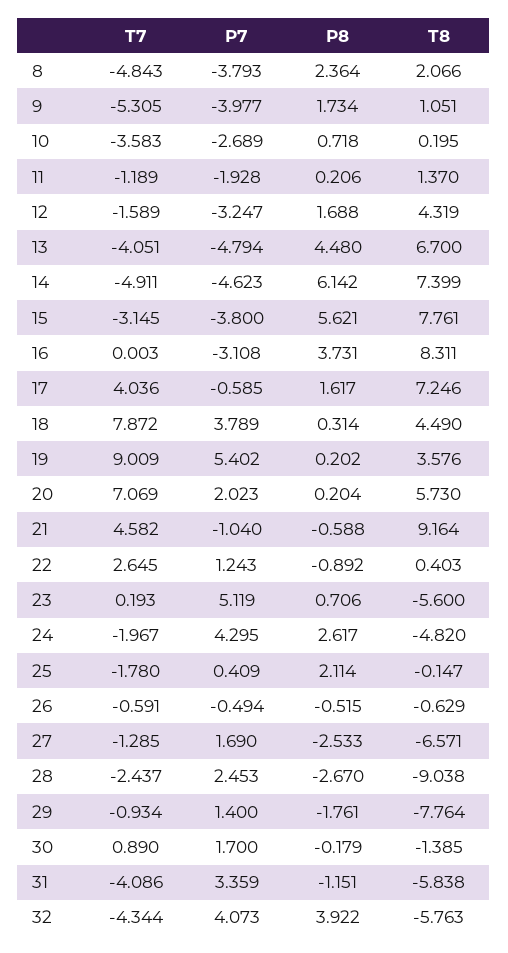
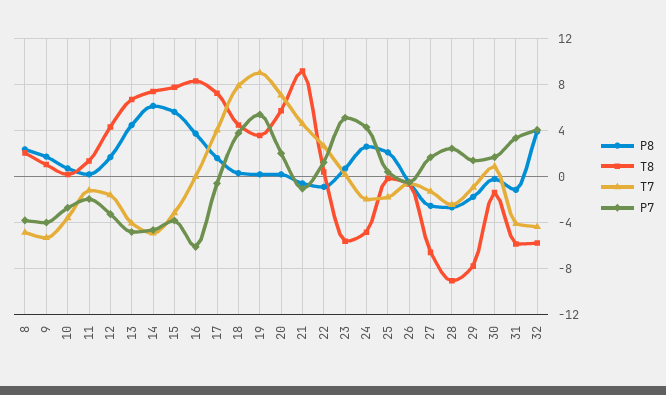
P7, 16: -3.108 -> -6

